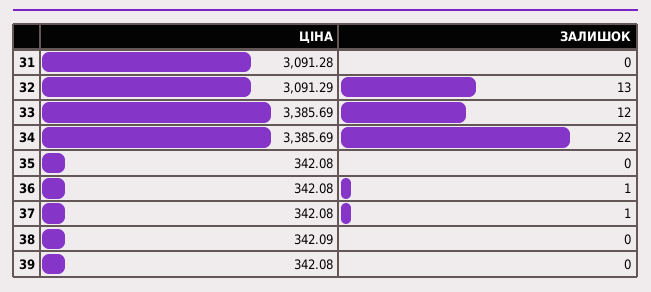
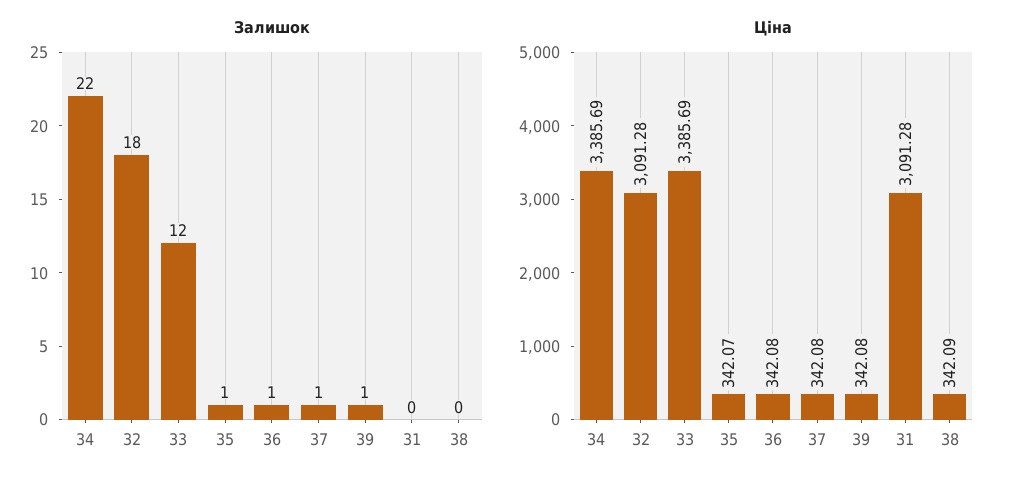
ЦІНА, 32: 3091.29 -> 3091.28
ЗАЛИШОК, 32: 13 -> 18
ЦІНА, 35: 342.08 -> 342.07
ЗАЛИШОК, 35: 0 -> 1
ЗАЛИШОК, 39: 0 -> 1

